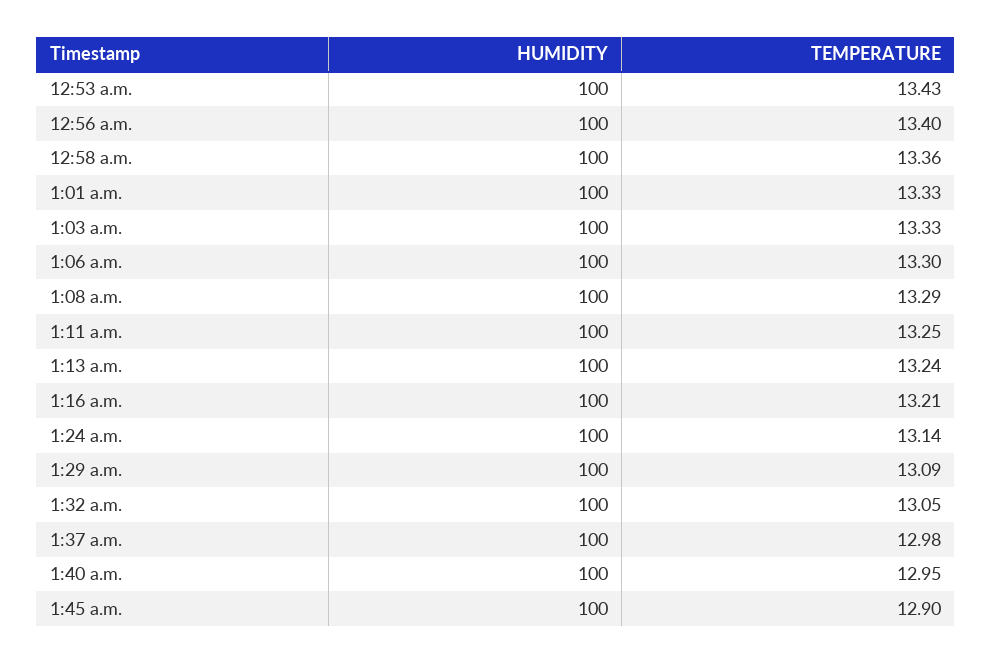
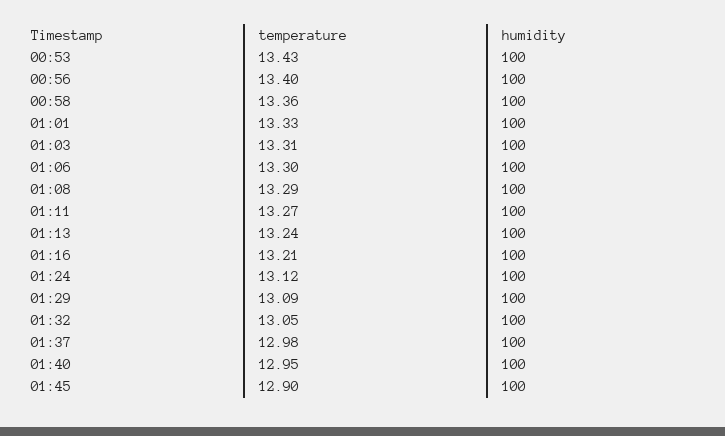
TEMPERATURE, 1:03 a.m.: 13.33 -> 13.31
TEMPERATURE, 1:11 a.m.: 13.25 -> 13.27
TEMPERATURE, 1:24 a.m.: 13.14 -> 13.12

